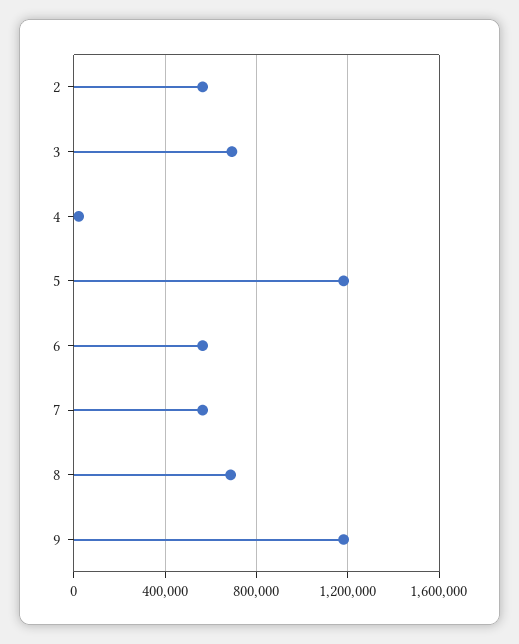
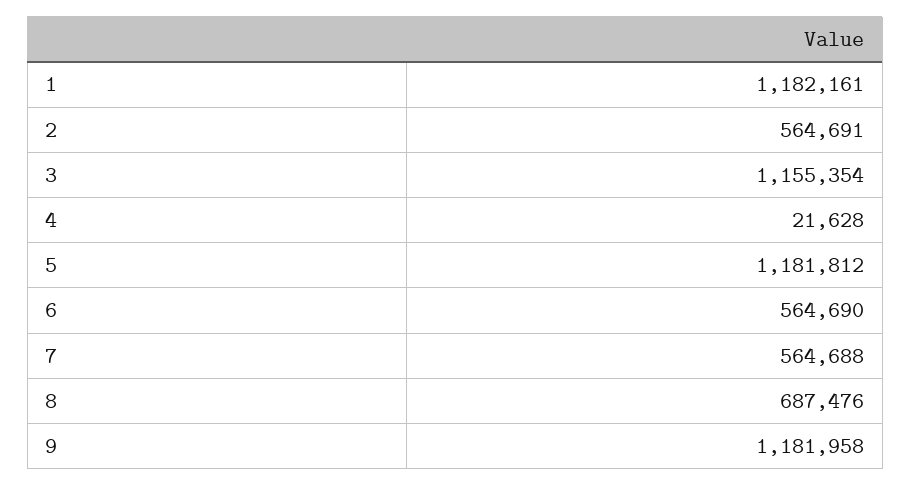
3: 700000 -> 1155354
1: none -> 1182161

